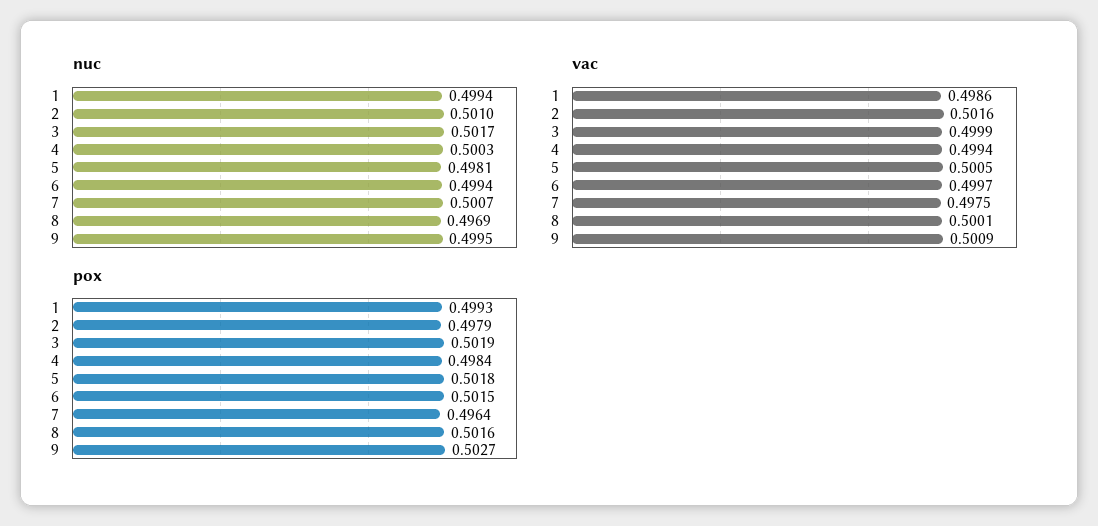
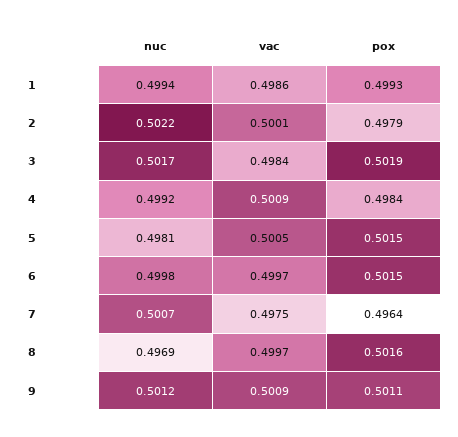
nuc, 2: 0.501 -> 0.5022
nuc, 4: 0.5003 -> 0.4992
nuc, 6: 0.4994 -> 0.4998
nuc, 9: 0.4995 -> 0.5012
vac, 2: 0.5016 -> 0.5001
vac, 3: 0.4999 -> 0.4984
vac, 4: 0.4994 -> 0.5009
vac, 8: 0.5001 -> 0.4997
pox, 5: 0.5018 -> 0.5015
pox, 9: 0.5027 -> 0.5011

